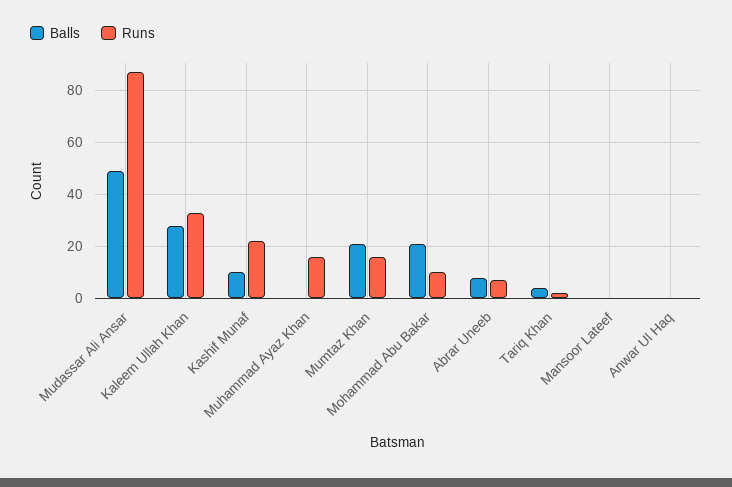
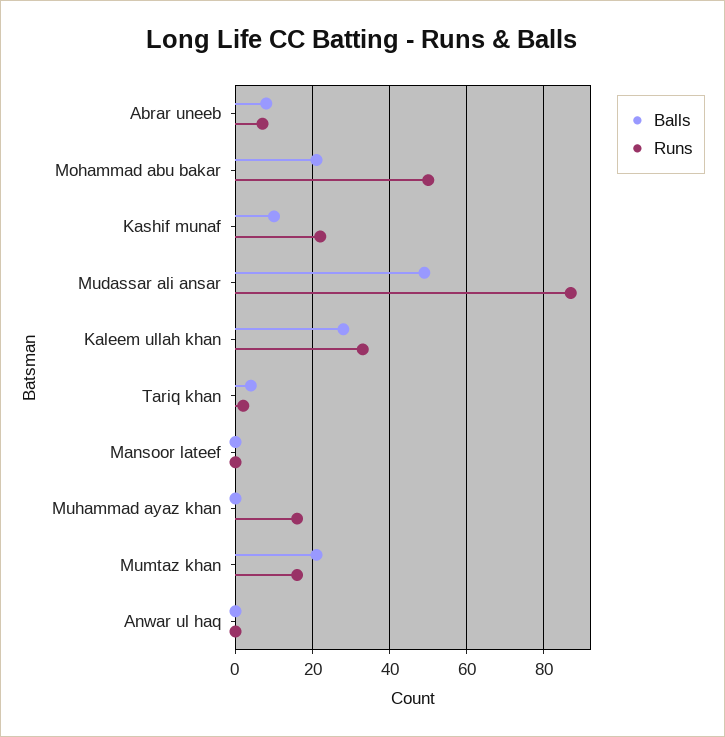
Runs, Mohammad Abu Bakar: 10 -> 50

